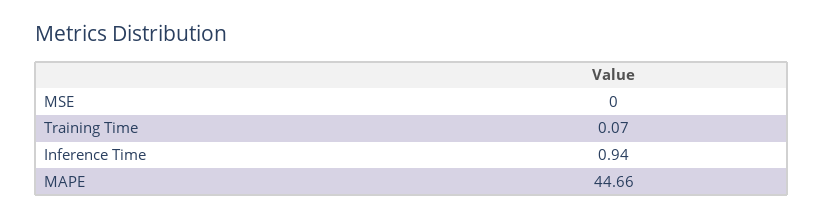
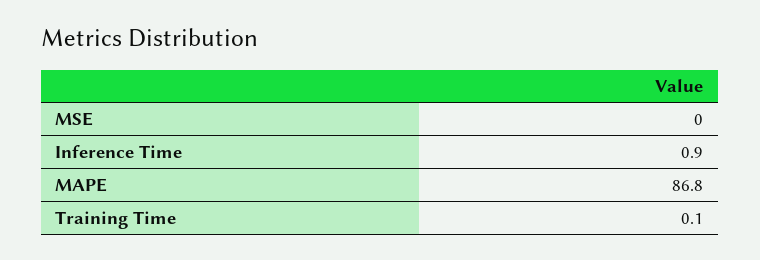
MAPE: 44.66 -> 86.8

